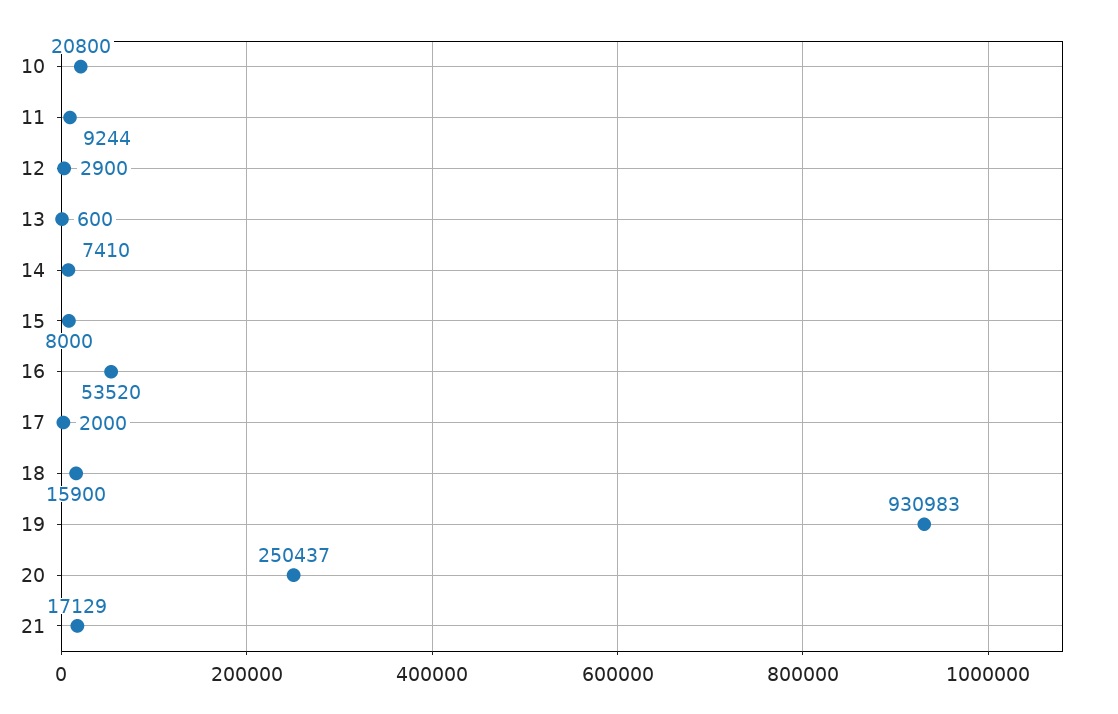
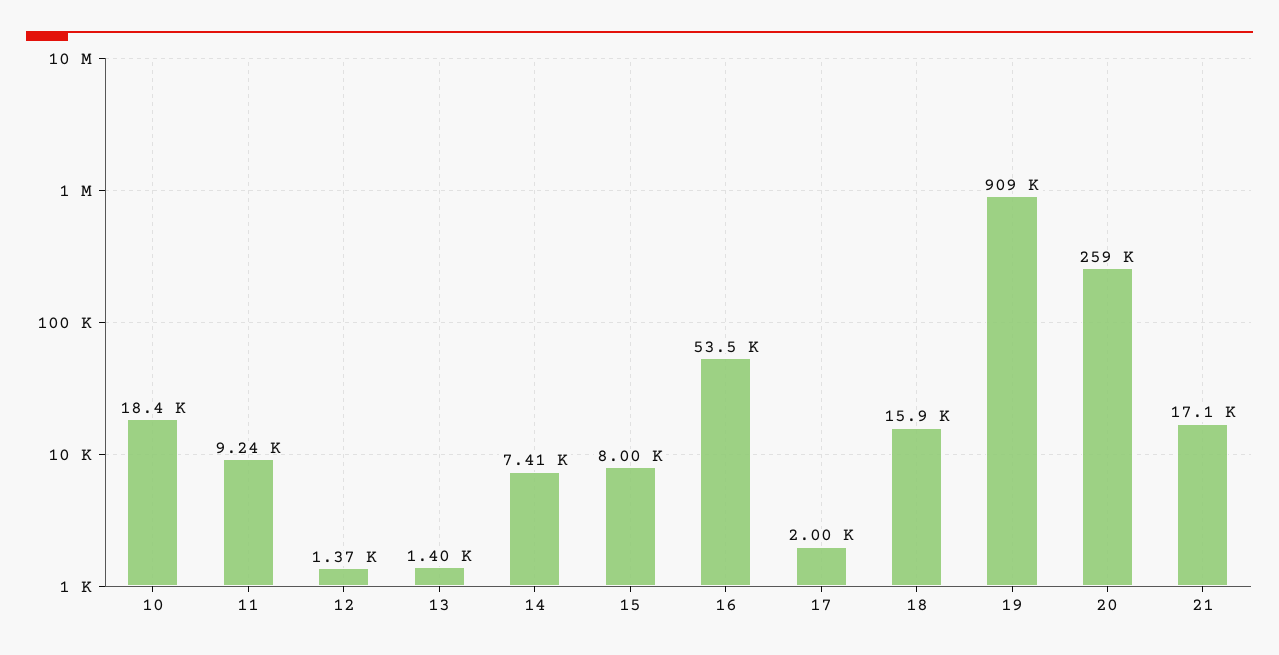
10: 20800 -> 18400
12: 2900 -> 1370
13: 600 -> 1400
19: 930983 -> 909000
20: 250437 -> 259000

